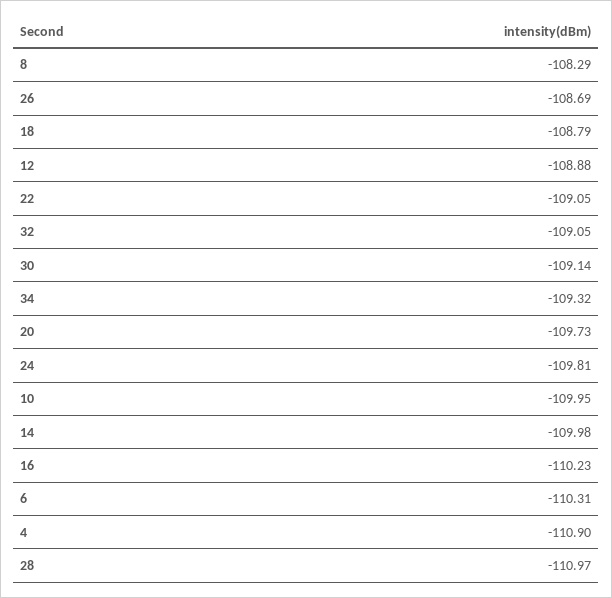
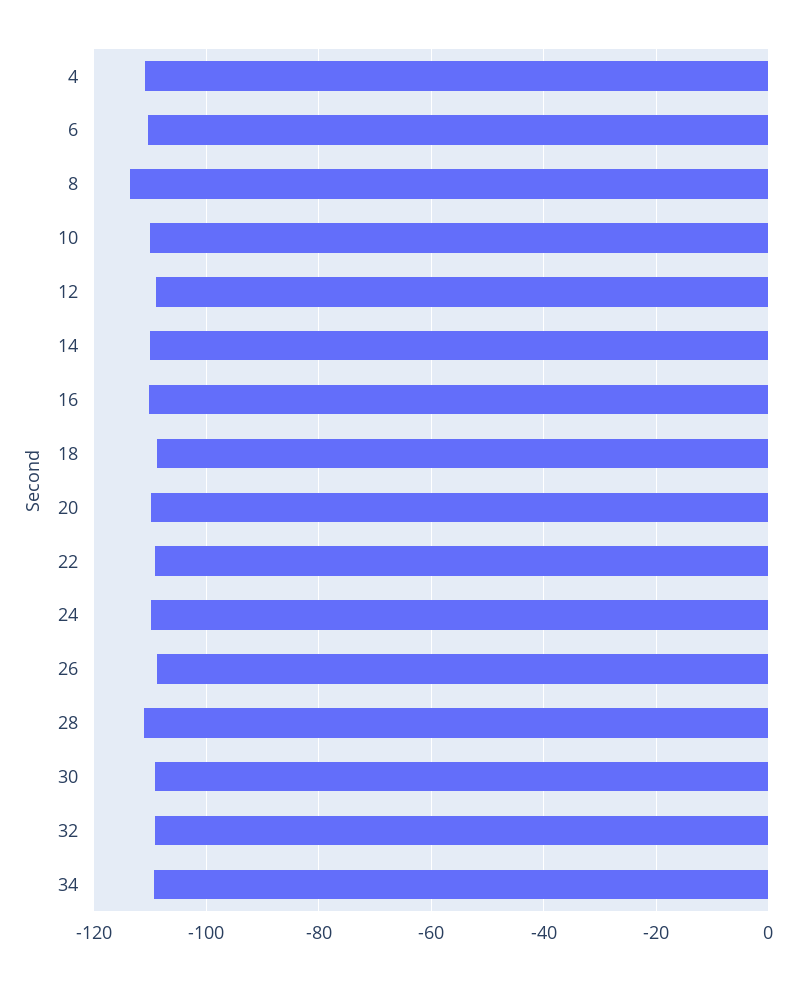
8: -108.29 -> -114

